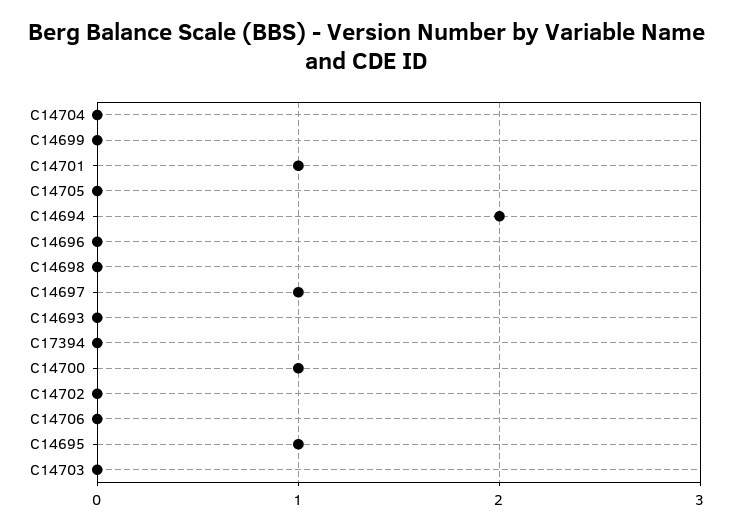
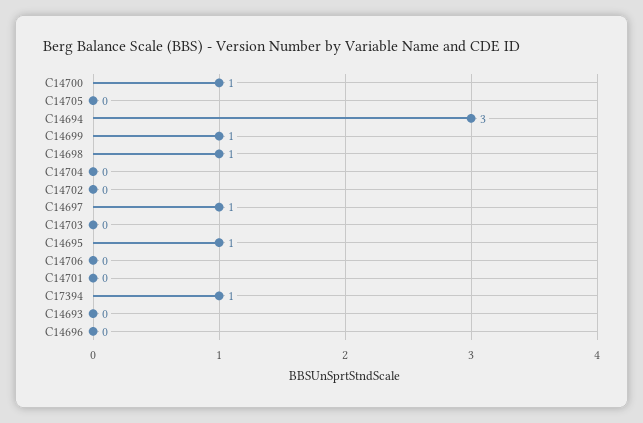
C14699: 0 -> 1
C14701: 1 -> 0
C14694: 2 -> 3
C14698: 0 -> 1
C17394: 0 -> 1

